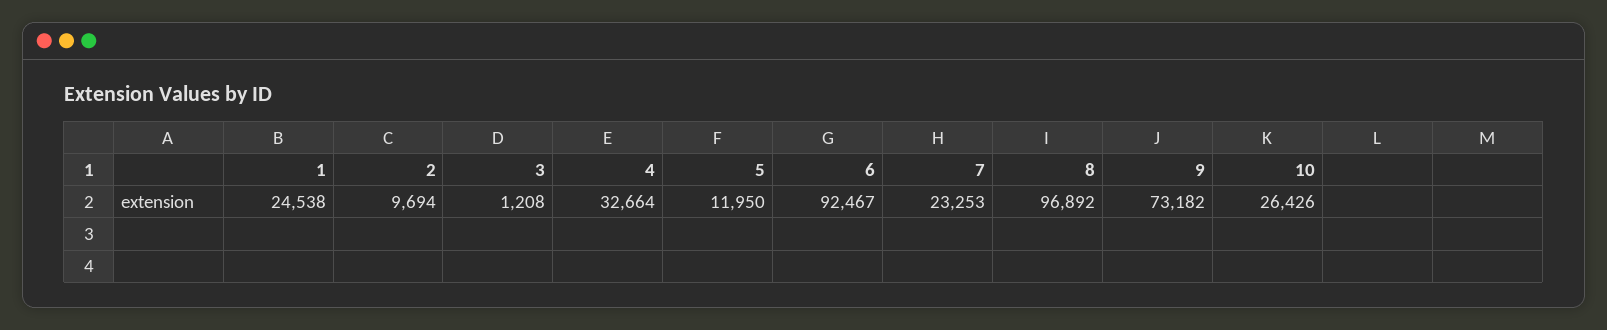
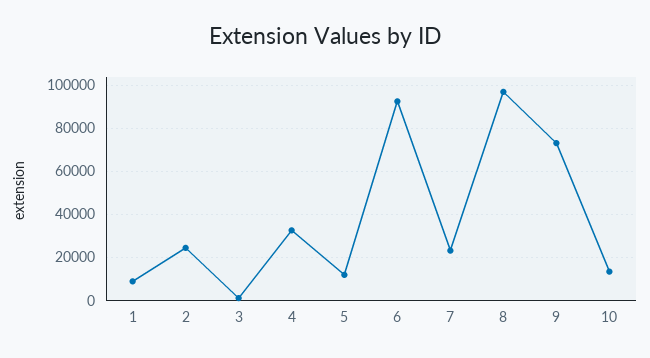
1: 24538 -> 10000
2: 9694 -> 25000
10: 26426 -> 15000

